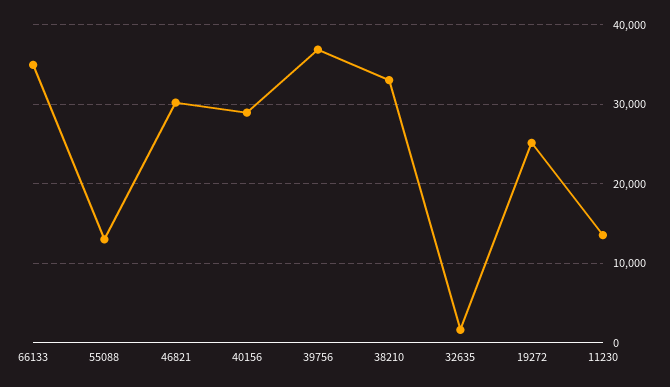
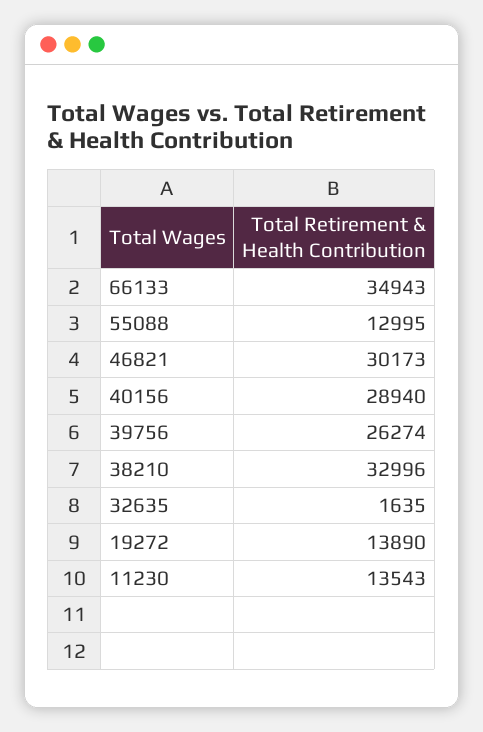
39756: 37000 -> 26274
19272: 25000 -> 13890

